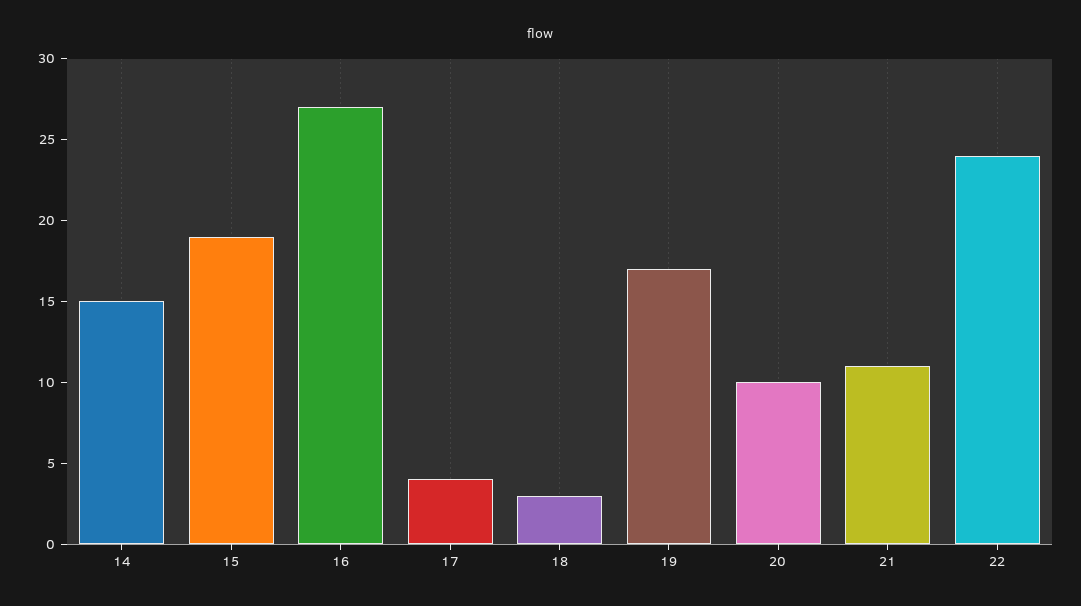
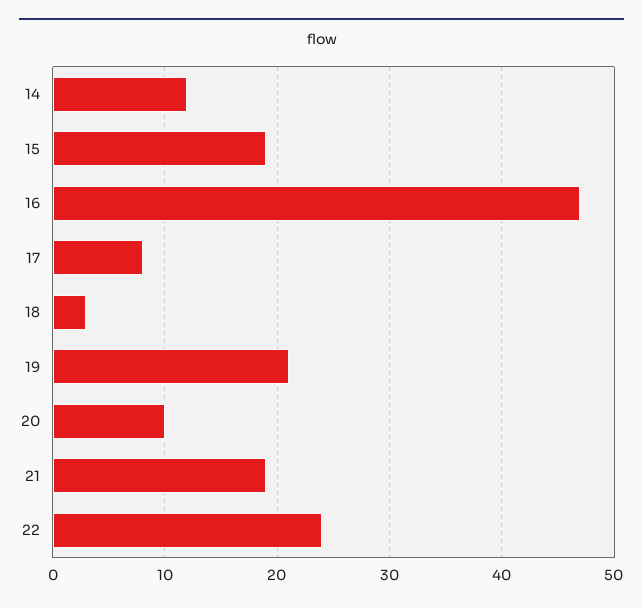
14: 15 -> 12
16: 27 -> 47
17: 4 -> 8
19: 17 -> 21
21: 11 -> 19

